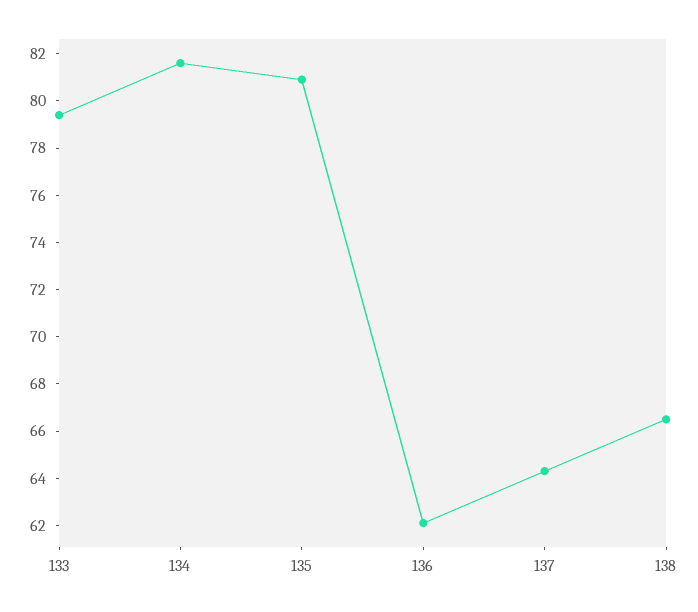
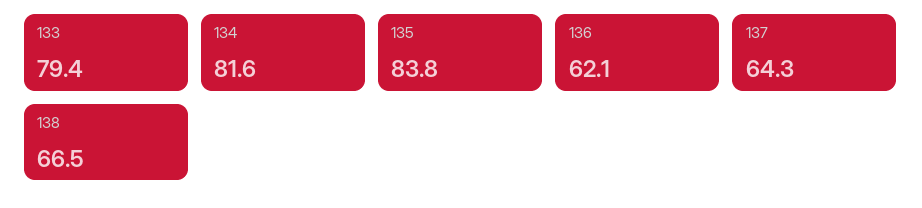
135: 81 -> 83.8

